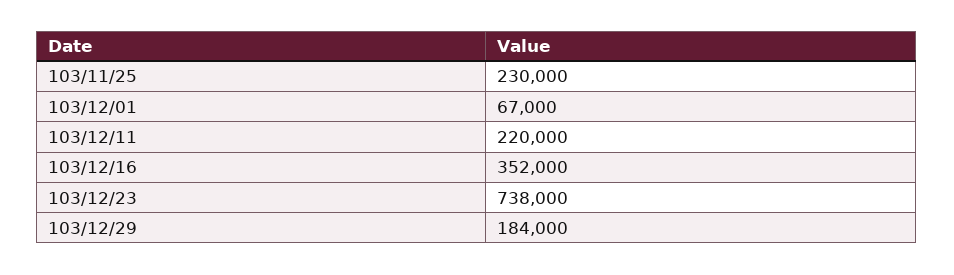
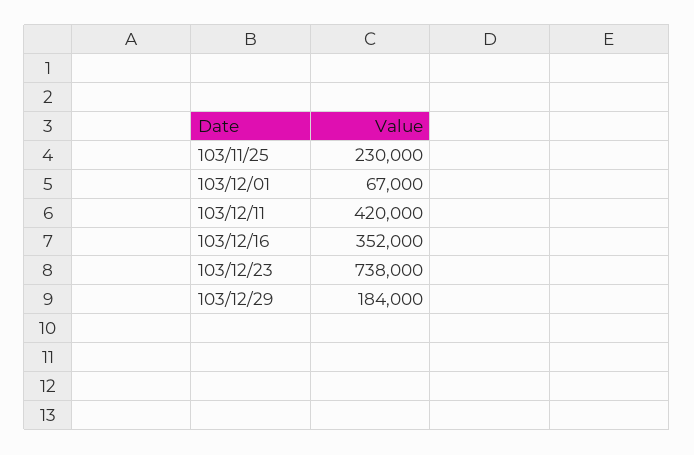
103/12/11: 220000 -> 420000

